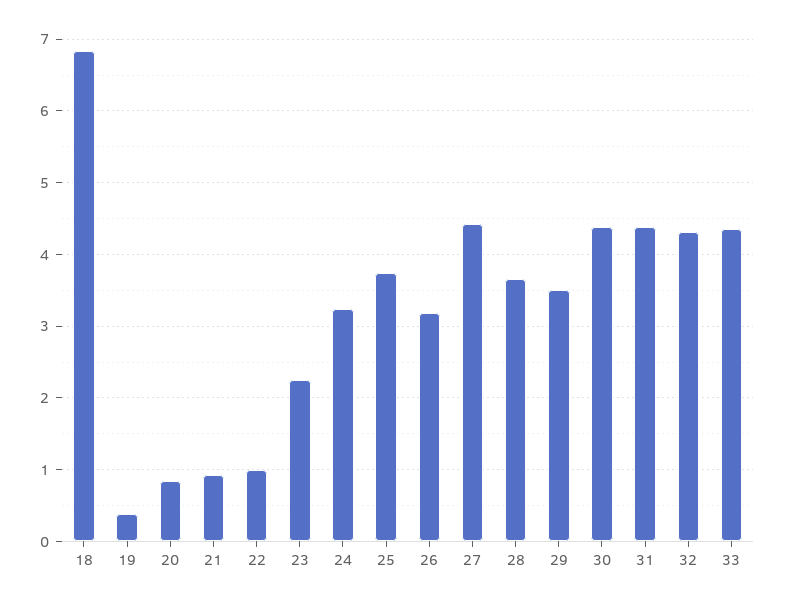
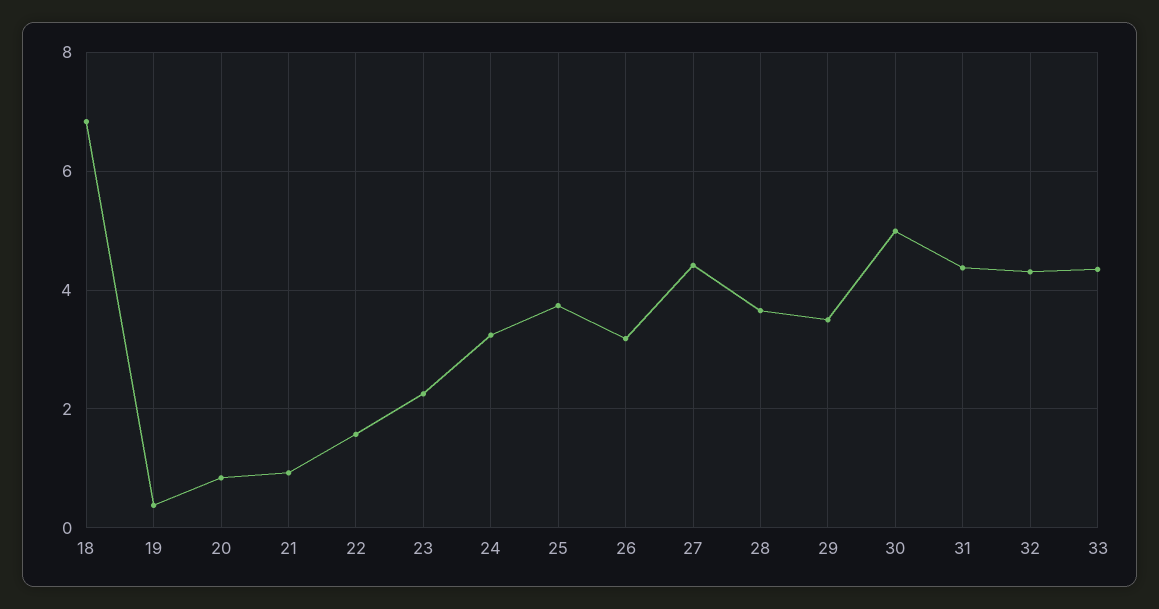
22: 1 -> 1.6
30: 4.4 -> 5

